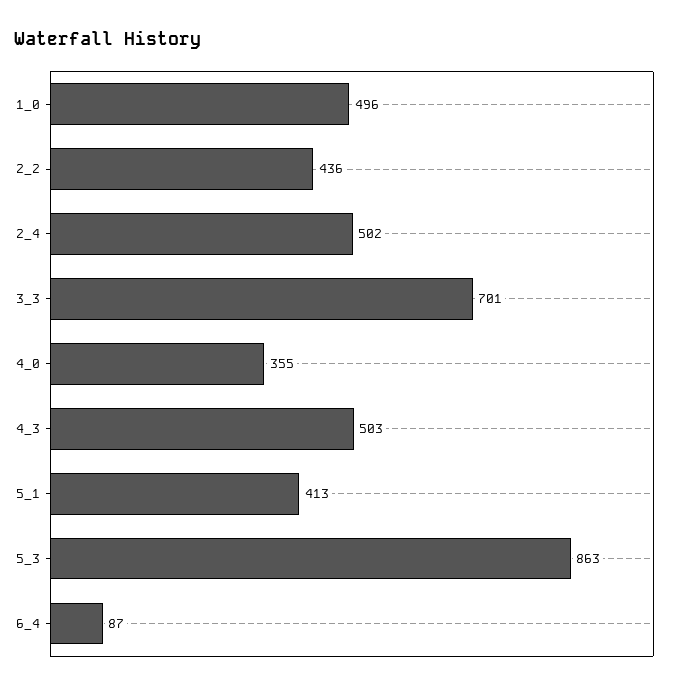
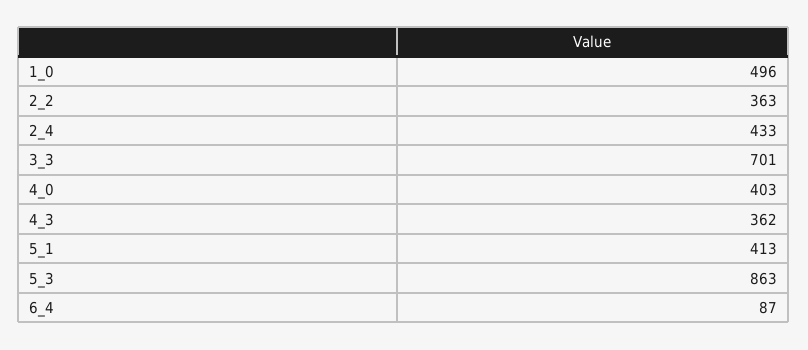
2_2: 436 -> 363
2_4: 502 -> 433
4_0: 355 -> 403
4_3: 503 -> 362

